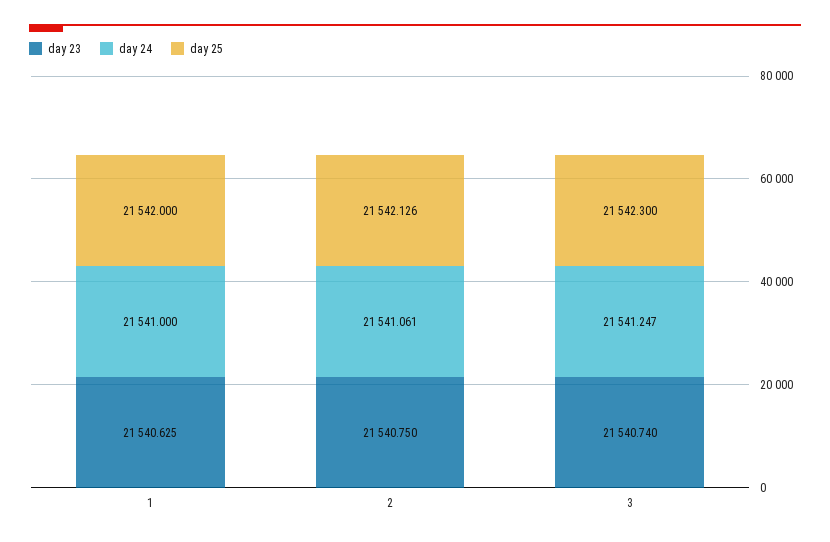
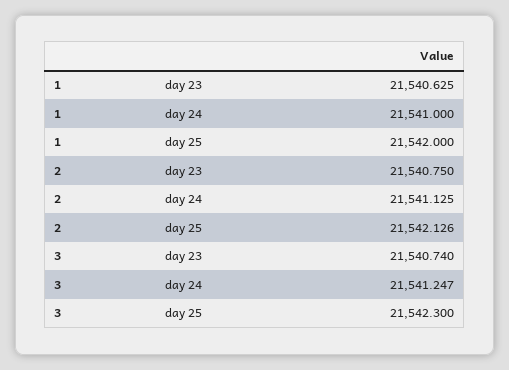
day 24, 2: 21541.061 -> 21541.125

